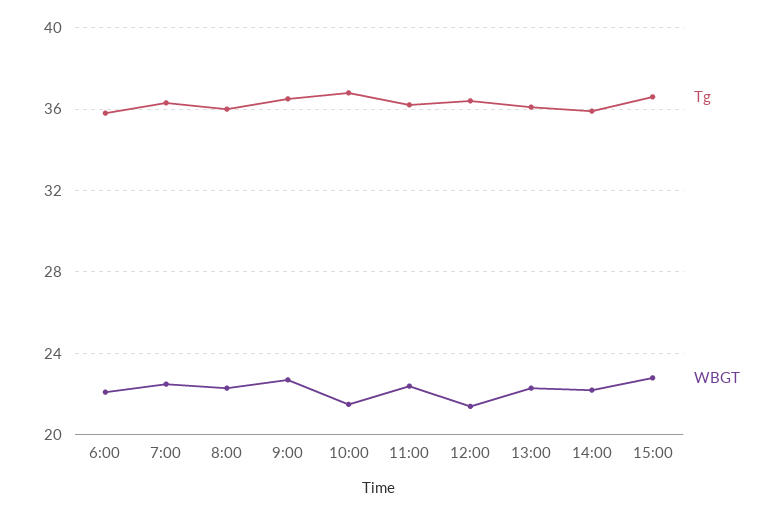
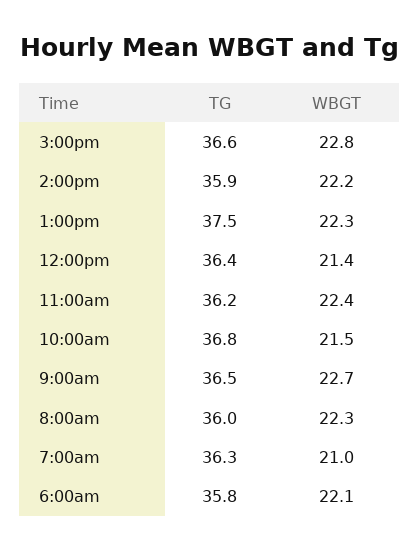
WBGT, 7:00: 22.5 -> 21
Tg, 13:00: 36 -> 37.5

